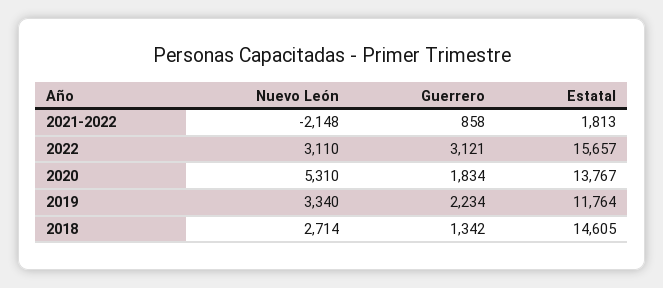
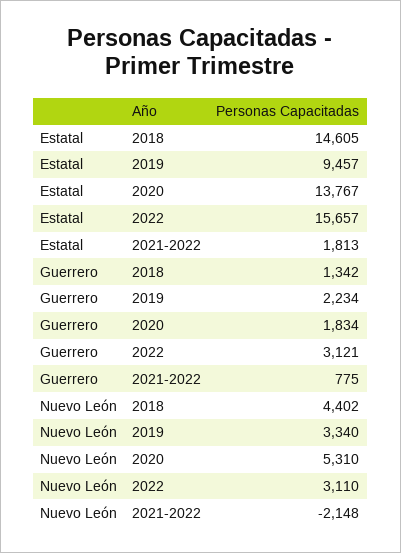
Guerrero, 2021-2022: 858 -> 775
Estatal, 2019: 11764 -> 9457
Nuevo León, 2018: 2714 -> 4402

